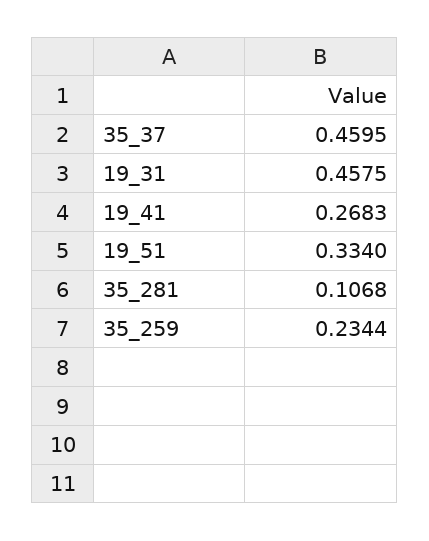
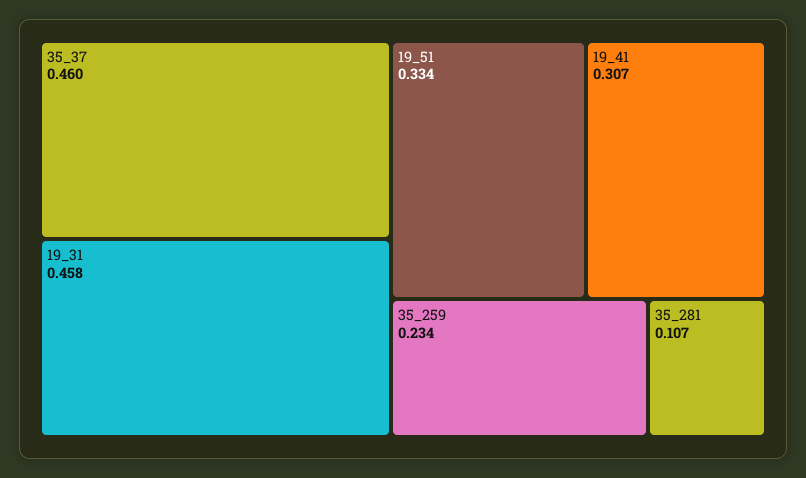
19_41: 0.2683 -> 0.307

